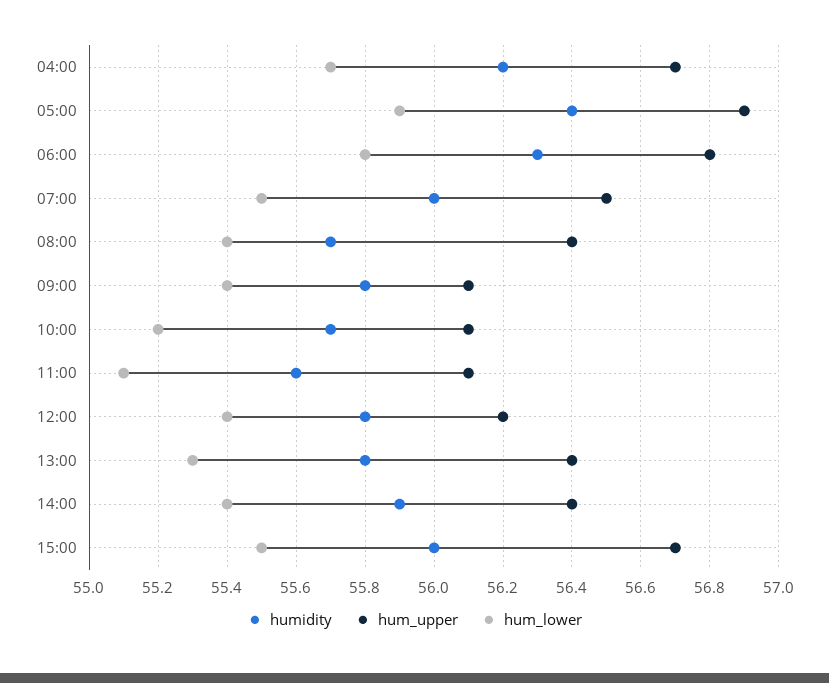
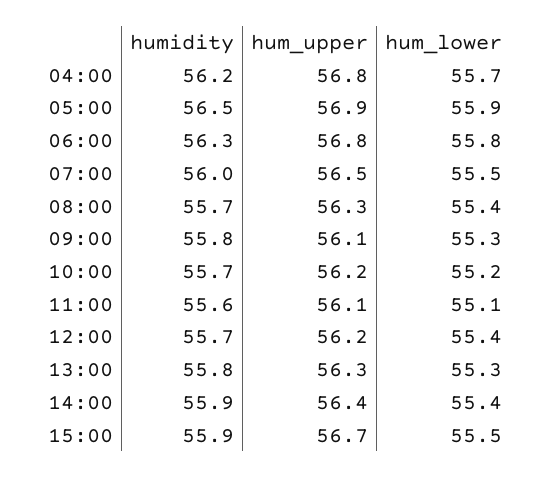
hum_upper, 04:00: 56.7 -> 56.8
humidity, 05:00: 56.4 -> 56.5
hum_upper, 08:00: 56.4 -> 56.3
hum_lower, 09:00: 55.4 -> 55.3
hum_upper, 10:00: 56.1 -> 56.2
humidity, 12:00: 55.8 -> 55.7
hum_upper, 13:00: 56.4 -> 56.3
humidity, 15:00: 56 -> 55.9

